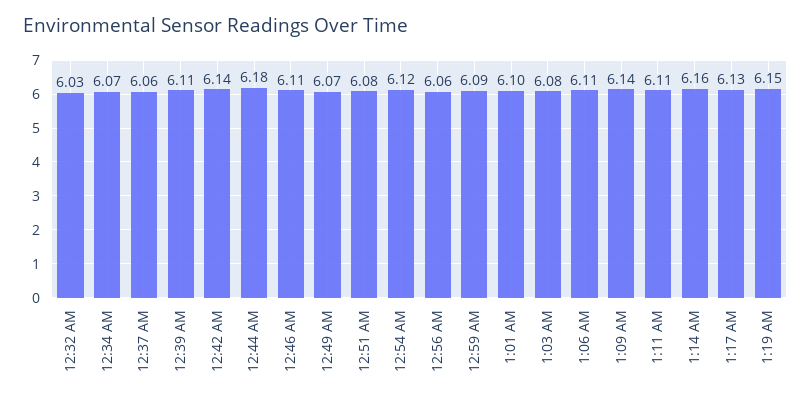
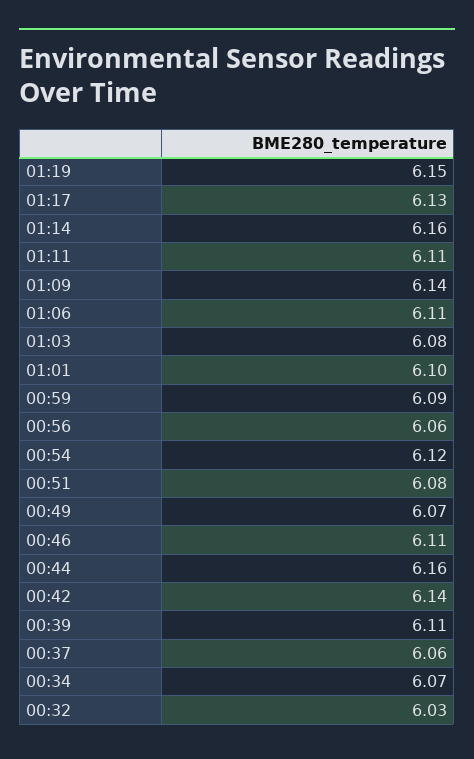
12:44 AM: 6.18 -> 6.16

